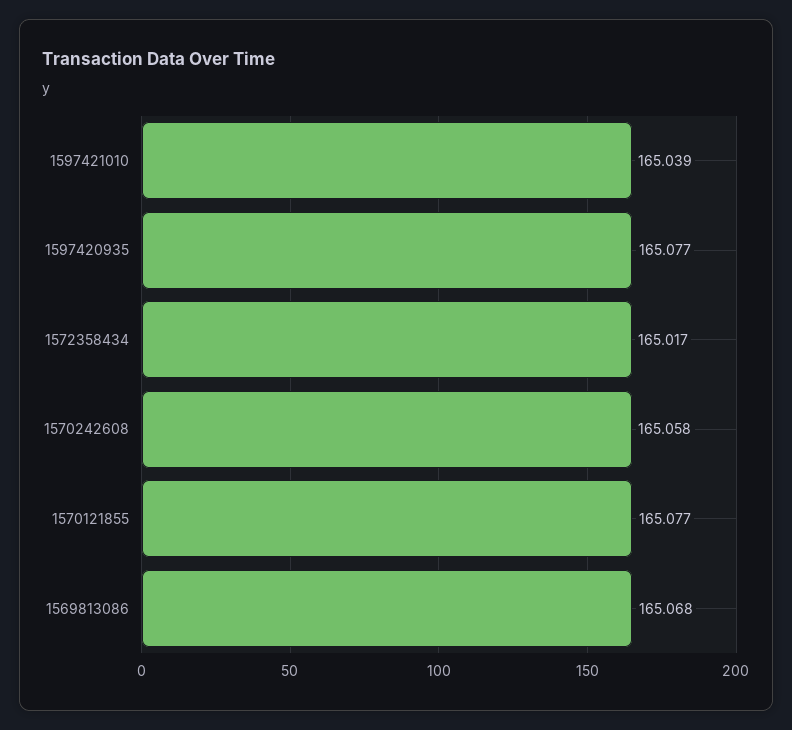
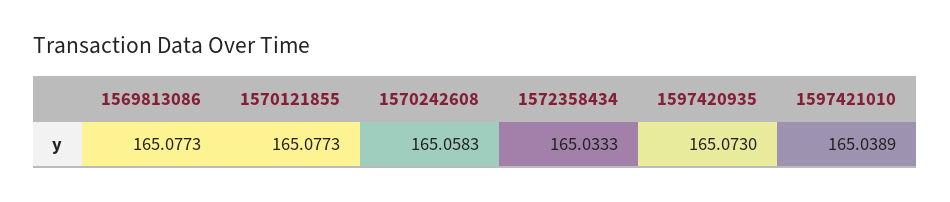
1597420935: 165.077 -> 165.073
1572358434: 165.017 -> 165.0333
1569813086: 165.068 -> 165.0773

